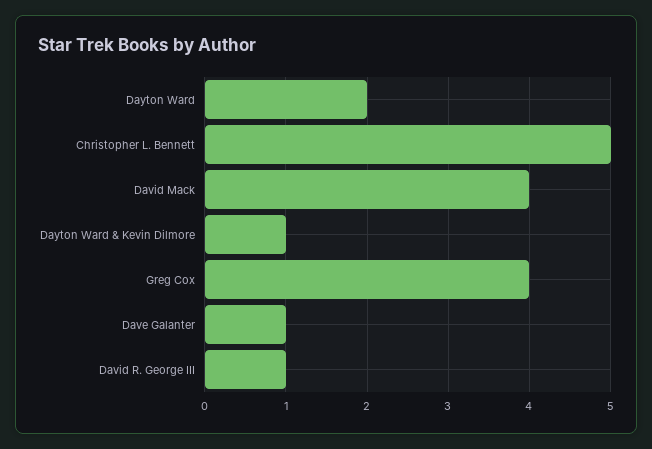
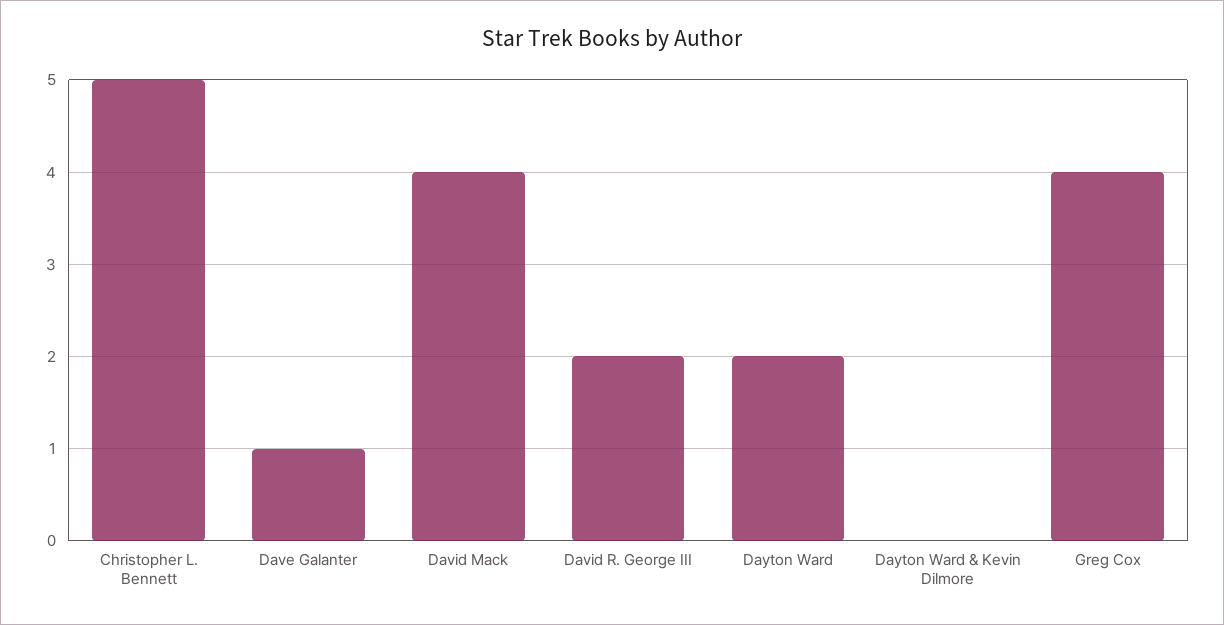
Dayton Ward & Kevin Dilmore: 1 -> 0
David R. George III: 1 -> 2

